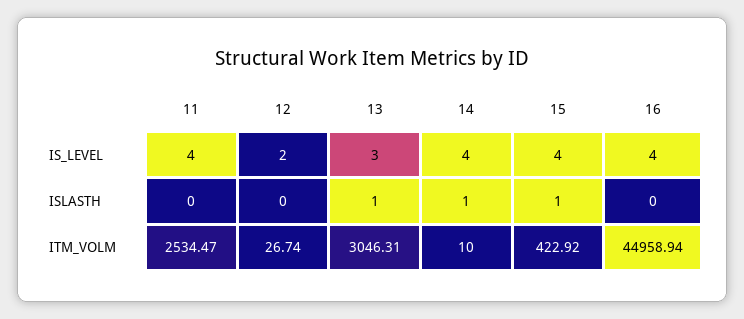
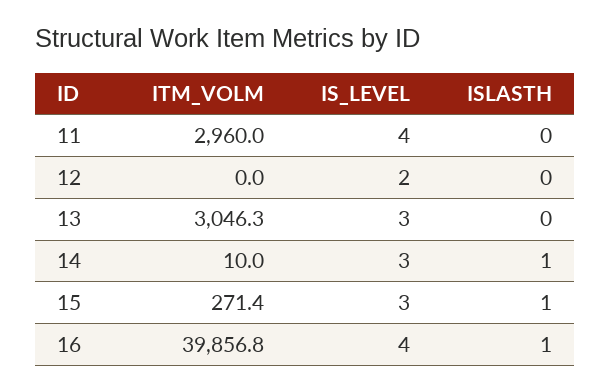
14, IS_LEVEL: 4 -> 3
15, IS_LEVEL: 4 -> 3
13, ISLASTH: 1 -> 0
16, ISLASTH: 0 -> 1
11, ITM_VOLM: 2534.47 -> 2960
12, ITM_VOLM: 26.74 -> 0
15, ITM_VOLM: 422.92 -> 271.4
16, ITM_VOLM: 44958.94 -> 39856.8

